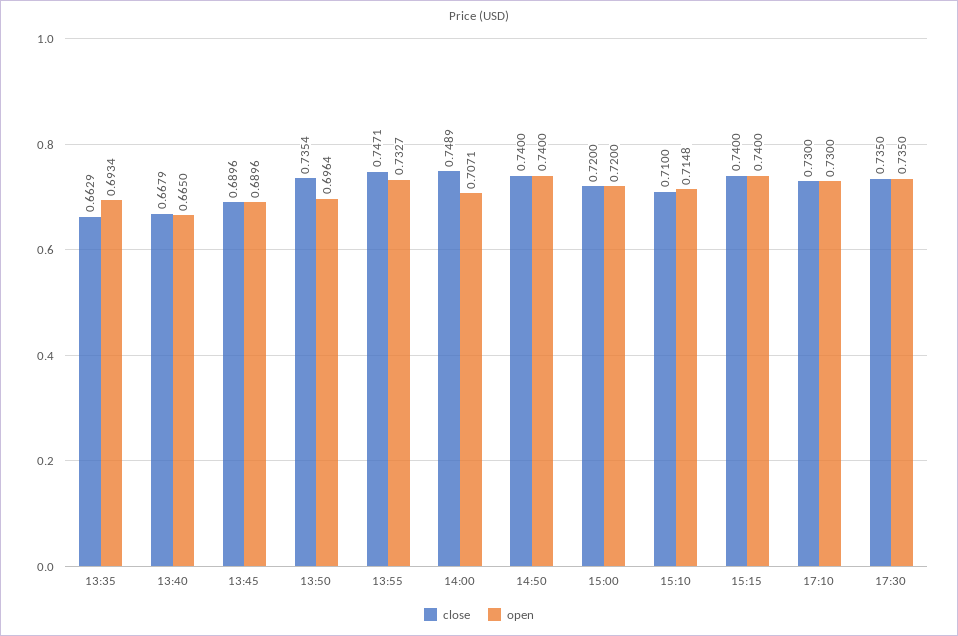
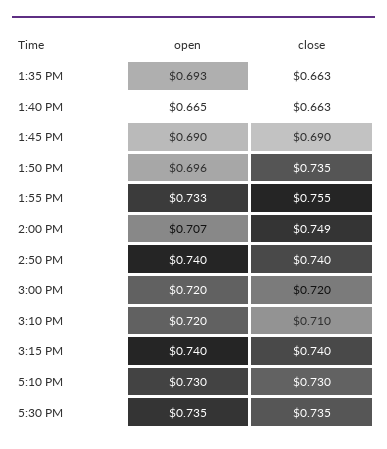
close, 13:40: 0.6679 -> 0.663
close, 13:55: 0.7471 -> 0.755
open, 15:10: 0.7148 -> 0.72

